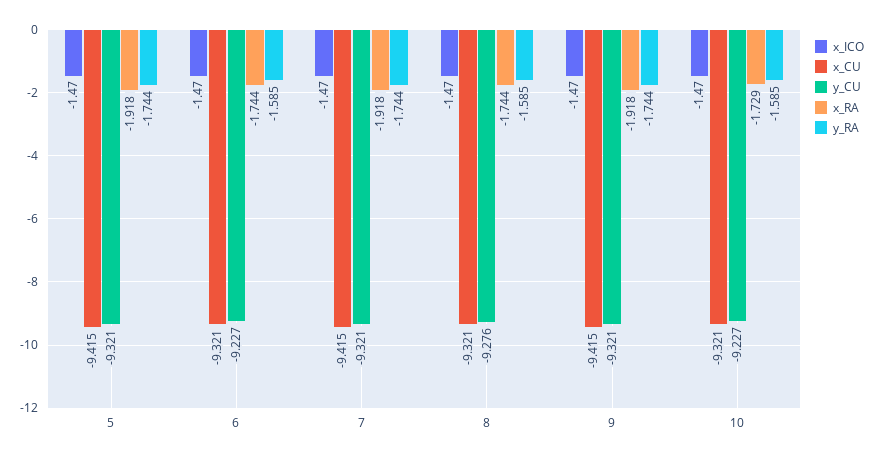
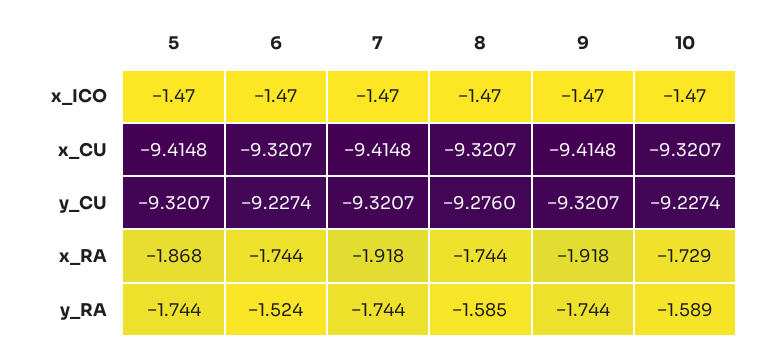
x_RA, 5: -1.918 -> -1.868
y_RA, 6: -1.585 -> -1.524
y_RA, 10: -1.585 -> -1.589

